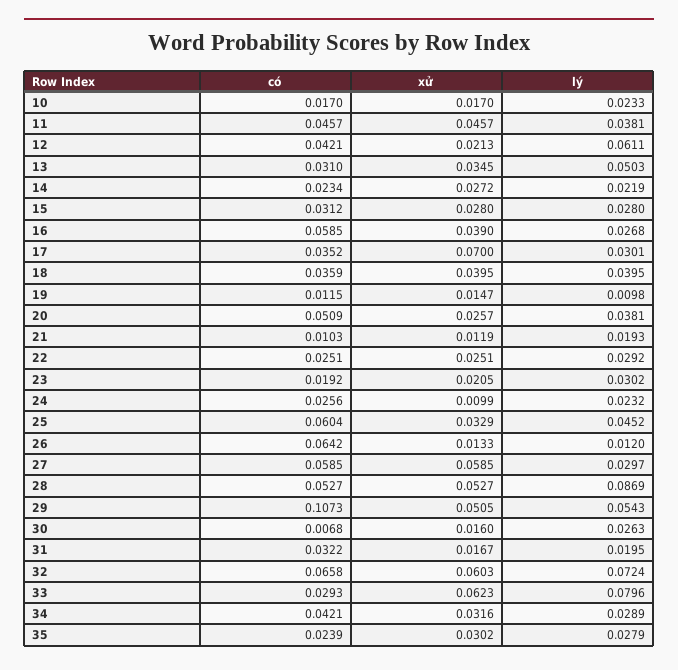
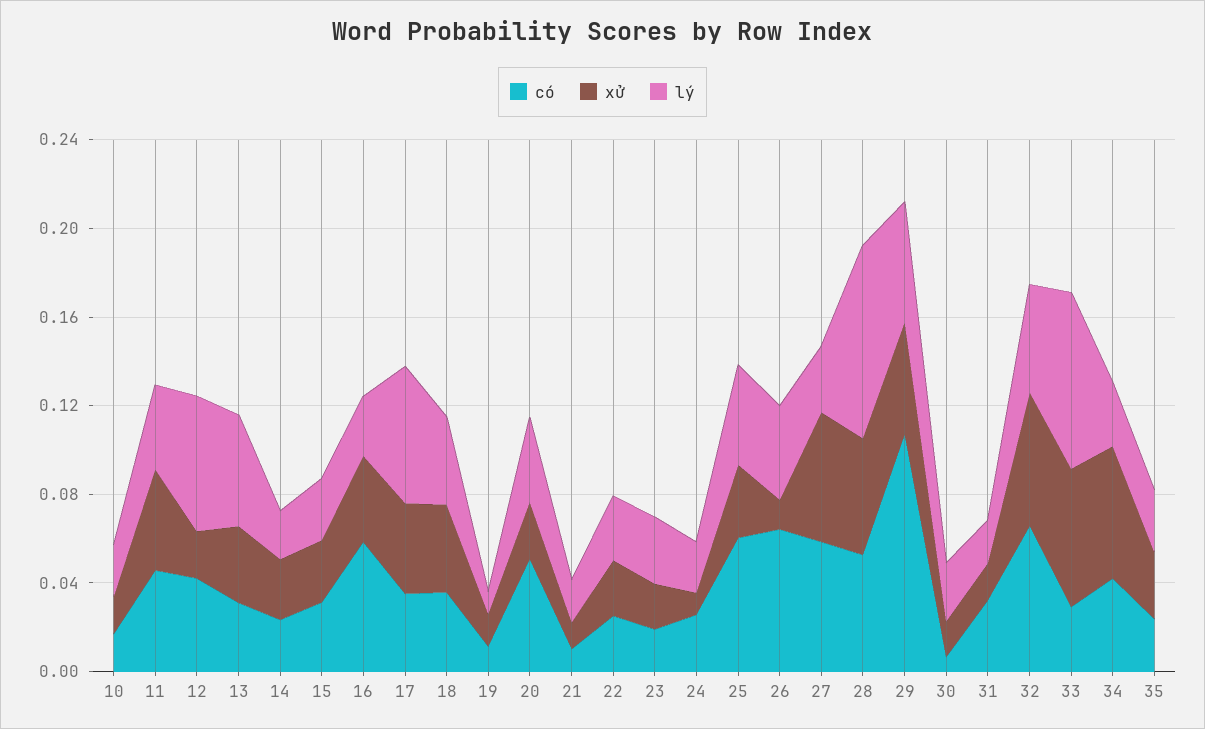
xử, 17: 0.07 -> 0.04
lý, 17: 0.0301 -> 0.06
lý, 26: 0.012 -> 0.04
lý, 32: 0.0724 -> 0.05
xử, 34: 0.0316 -> 0.06

